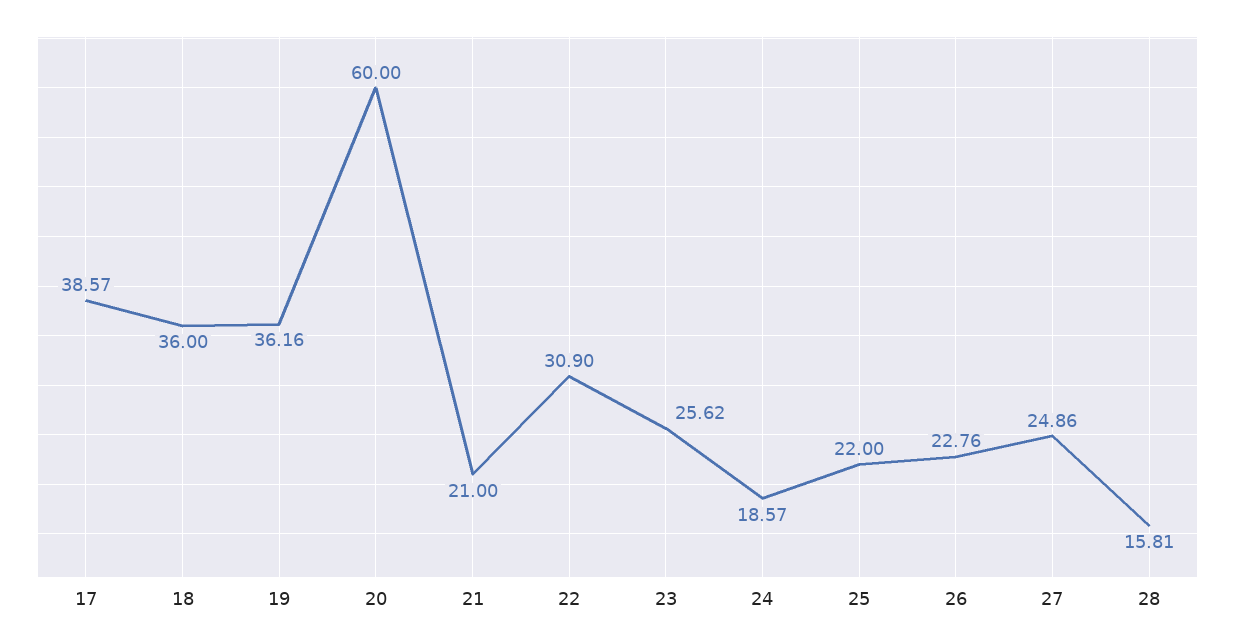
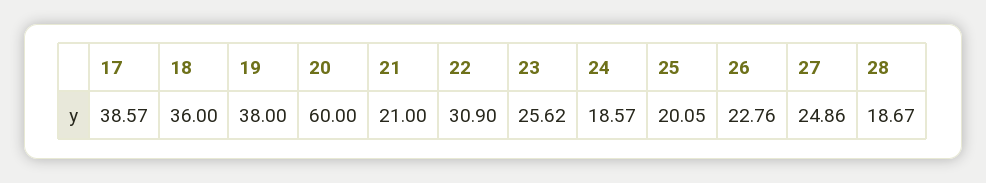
19: 36.16 -> 38
25: 22 -> 20.05
28: 15.81 -> 18.67

